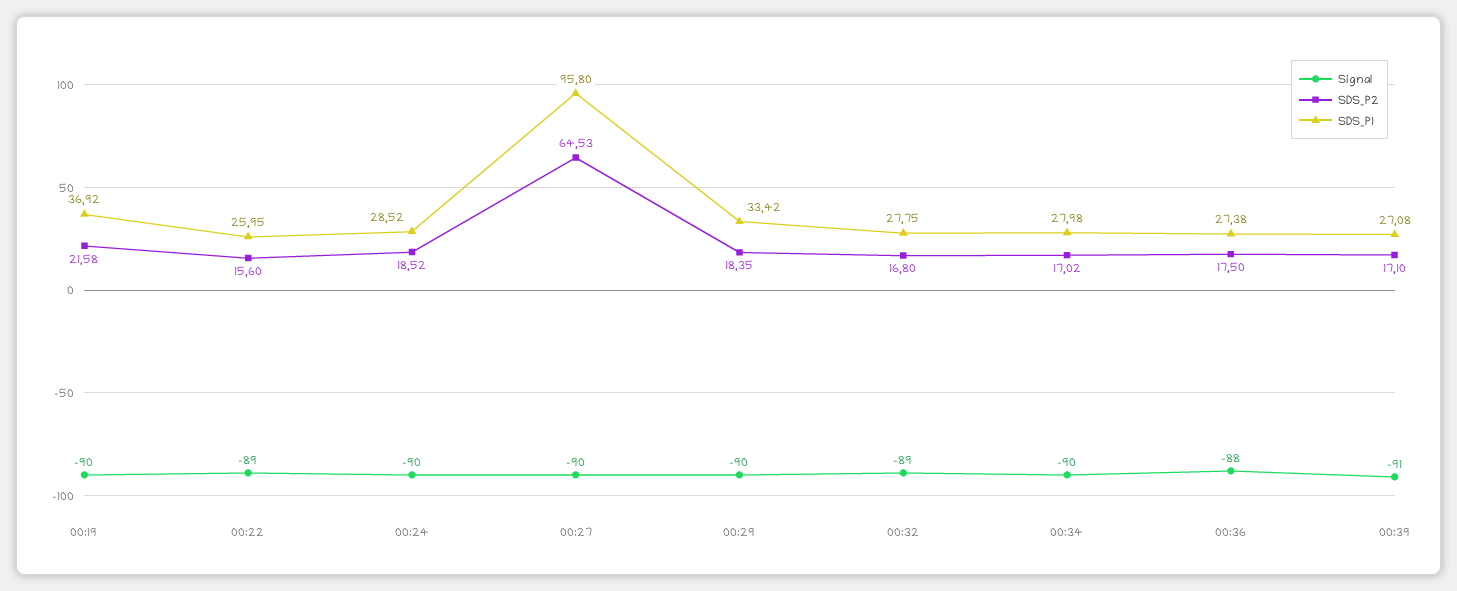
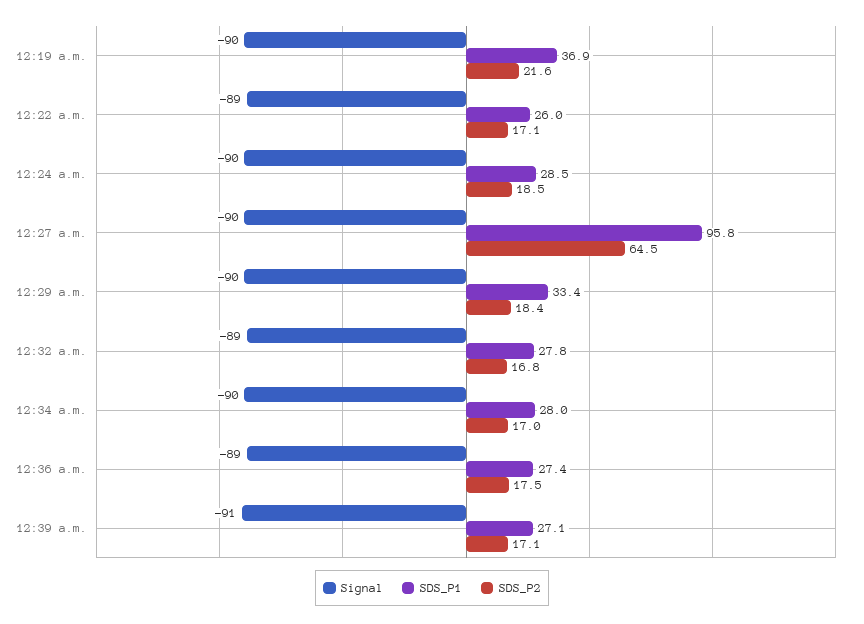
SDS_P2, 00:22: 15.6 -> 17.1
Signal, 00:36: -88 -> -89

